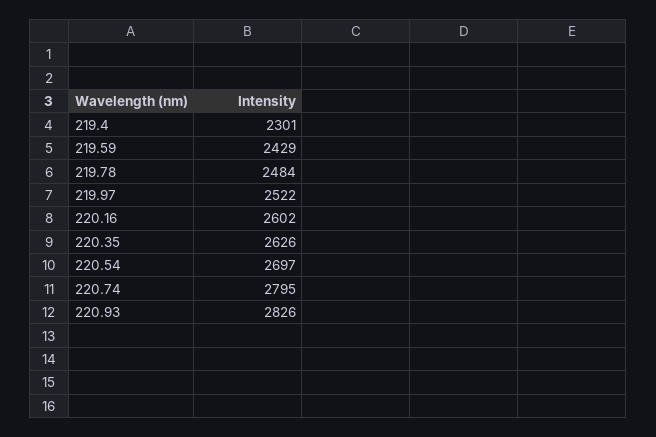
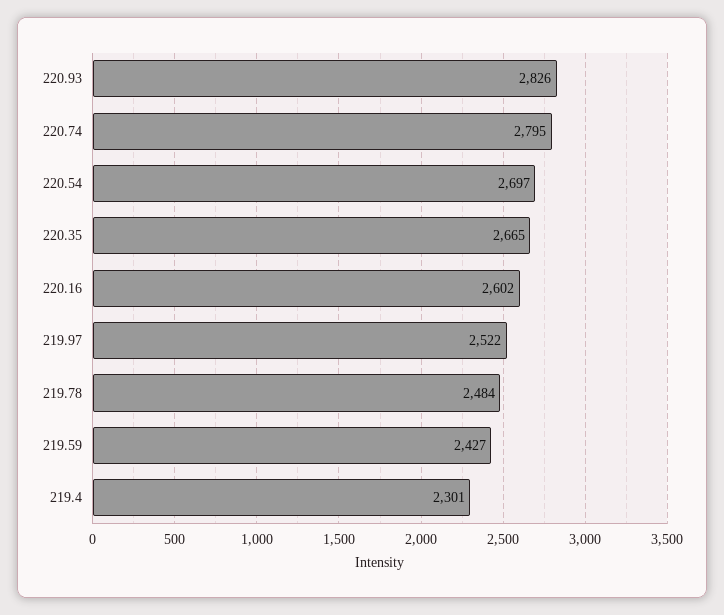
219.59: 2429 -> 2427
220.35: 2626 -> 2665

